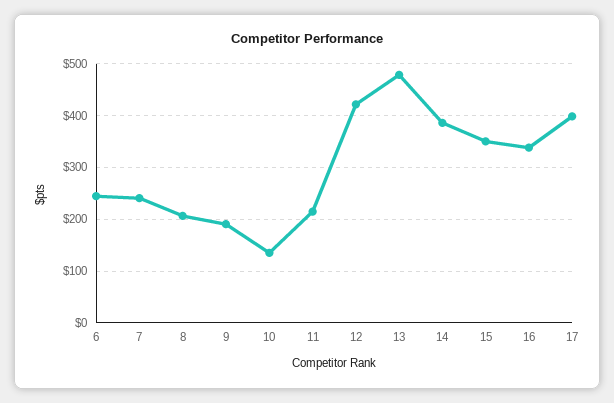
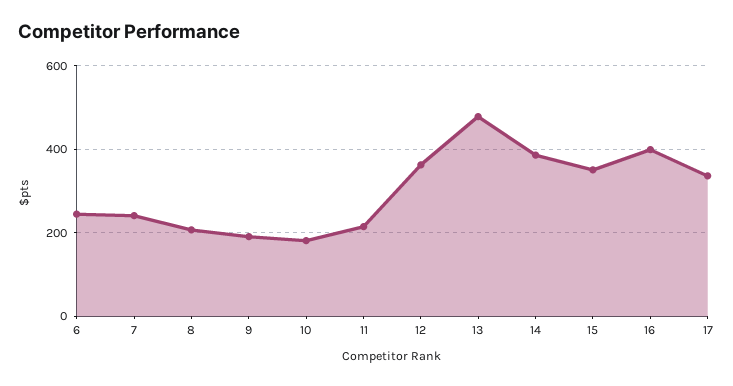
10: 140 -> 180
12: 420 -> 360
16: 340 -> 400
17: 400 -> 340

